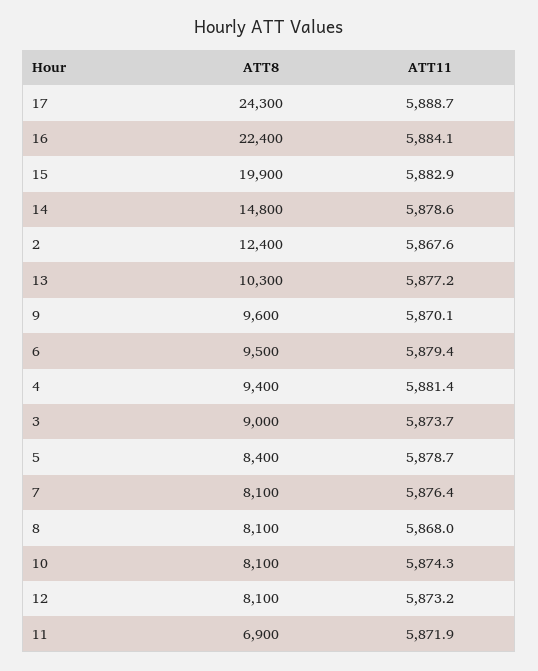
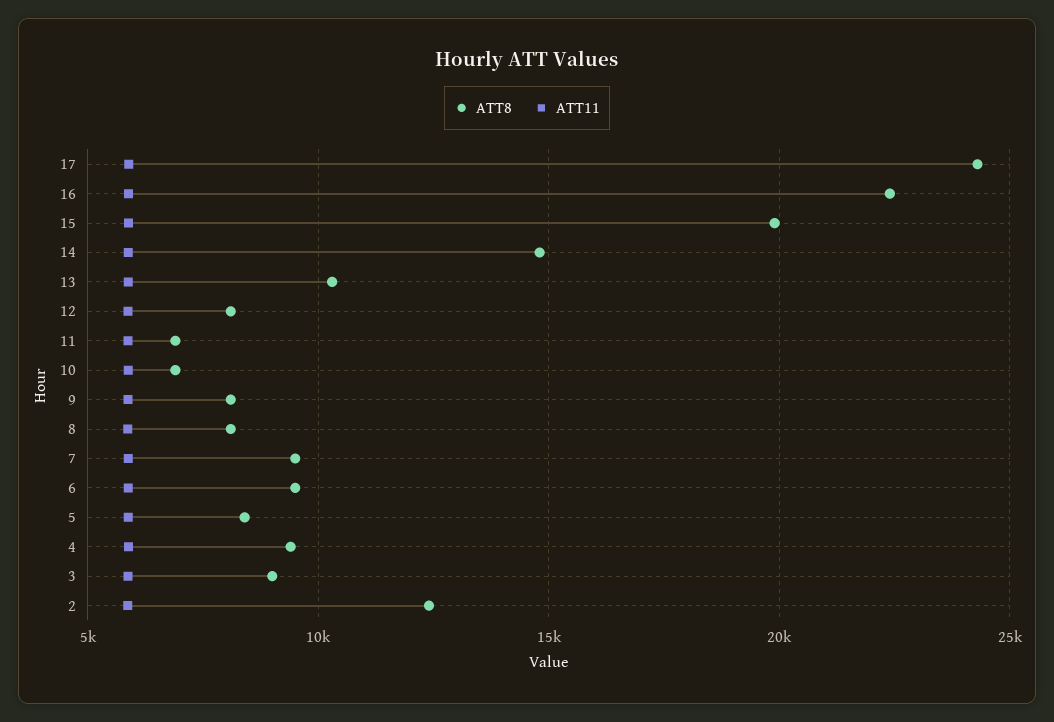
ATT8, 9: 9600 -> 8000
ATT8, 7: 8100 -> 9500
ATT8, 10: 8100 -> 7000

